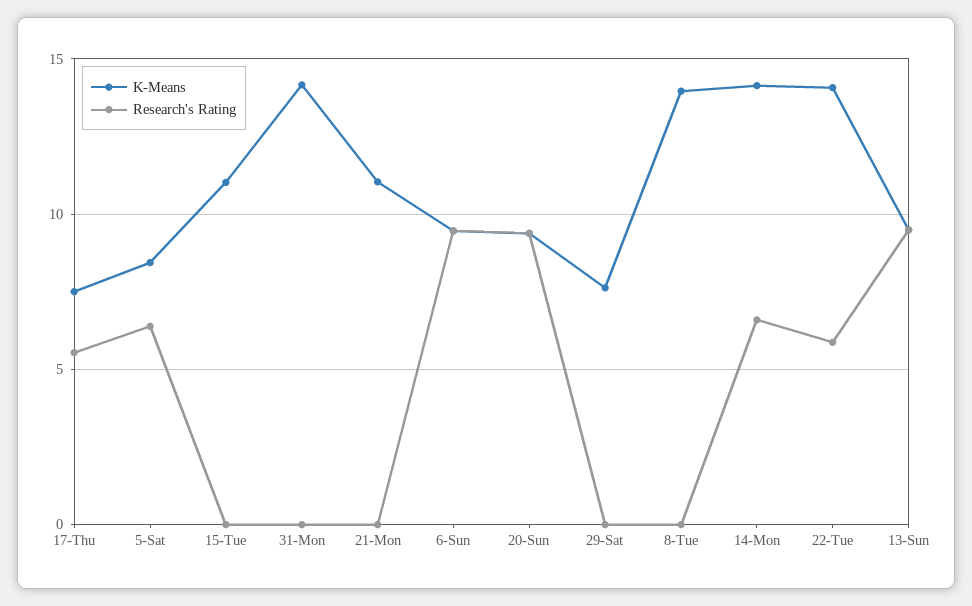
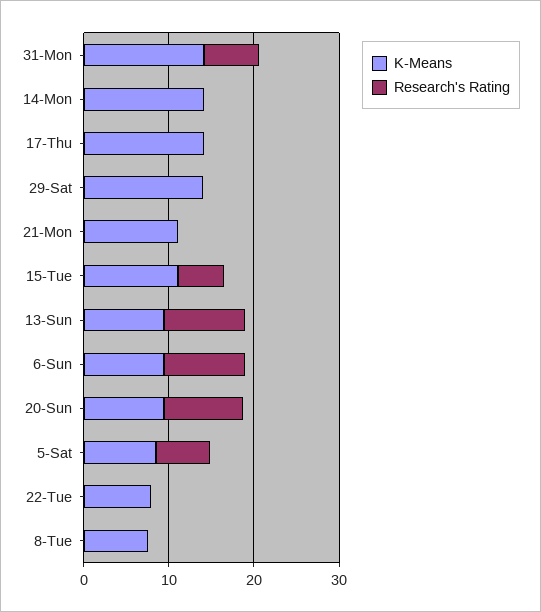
K-Means, 17-Thu: 7.5 -> 14
Research's Rating, 17-Thu: 5.5 -> 0
Research's Rating, 15-Tue: 0 -> 6
Research's Rating, 31-Mon: 0 -> 6
K-Means, 29-Sat: 7.5 -> 14
K-Means, 8-Tue: 14 -> 8
Research's Rating, 14-Mon: 6.5 -> 0
K-Means, 22-Tue: 14 -> 8
Research's Rating, 22-Tue: 6 -> 0

